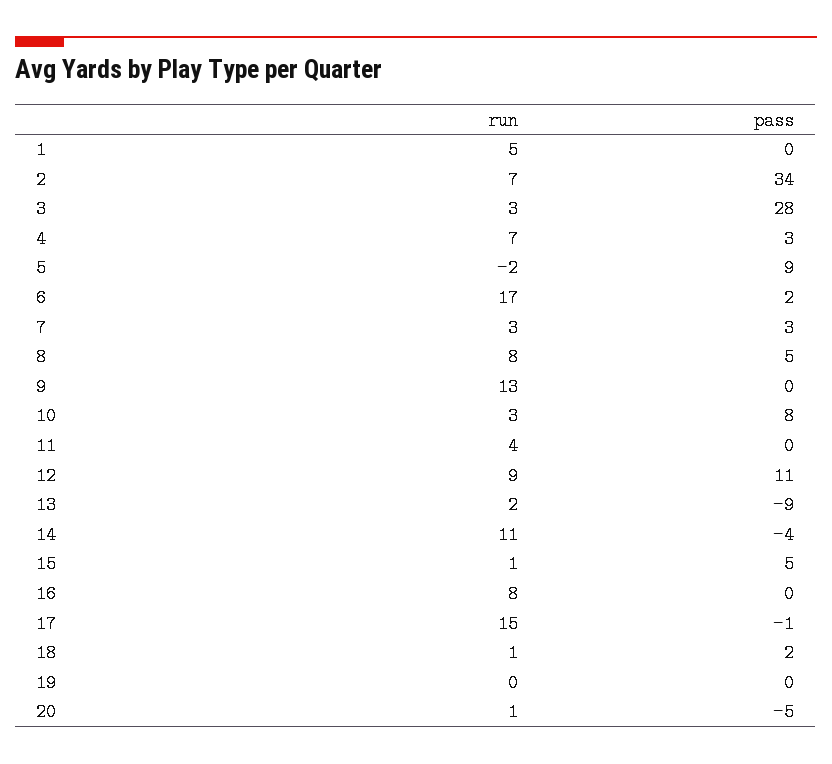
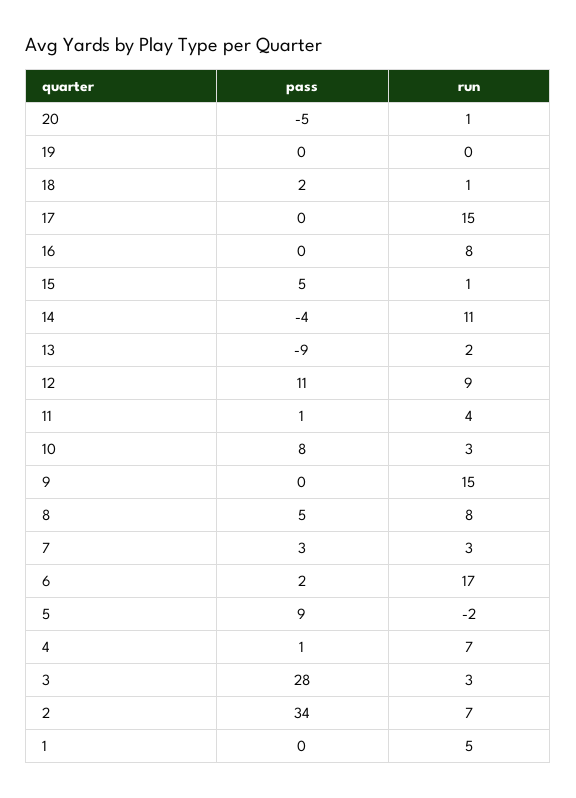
pass, 4: 3 -> 1
run, 9: 13 -> 15
pass, 11: 0 -> 1
pass, 17: -1 -> 0

